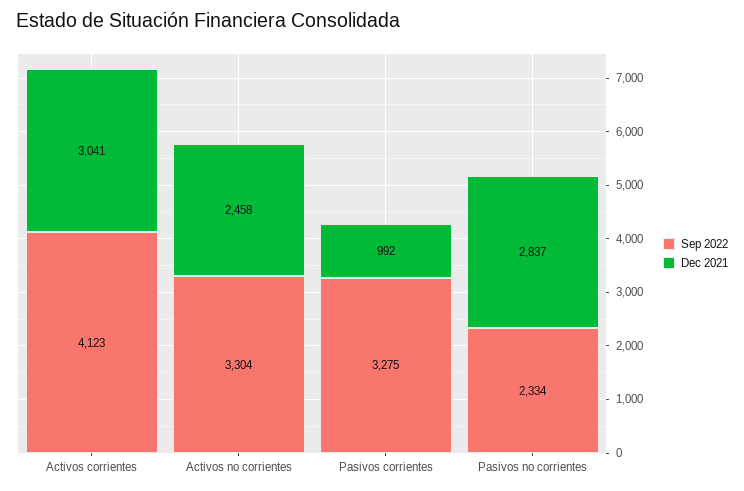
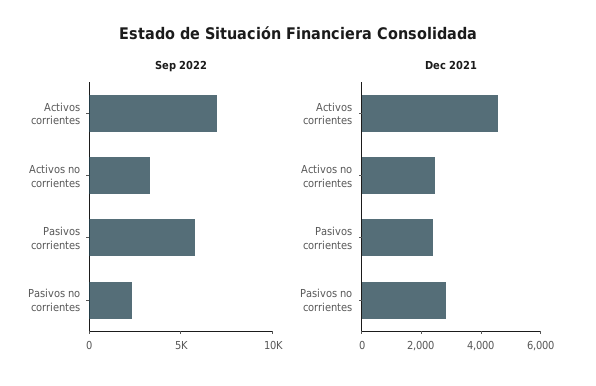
Sep 2022, Activos corrientes: 4123 -> 7000
Dec 2021, Activos corrientes: 3041 -> 4500
Sep 2022, Pasivos corrientes: 3275 -> 6000
Dec 2021, Pasivos corrientes: 992 -> 2500

